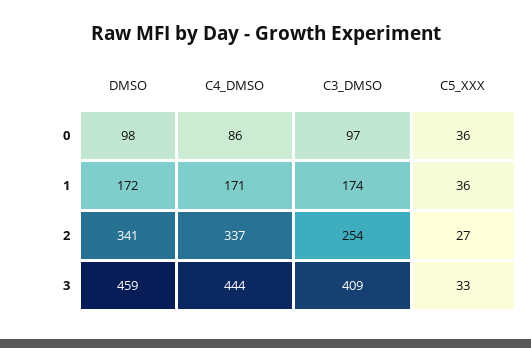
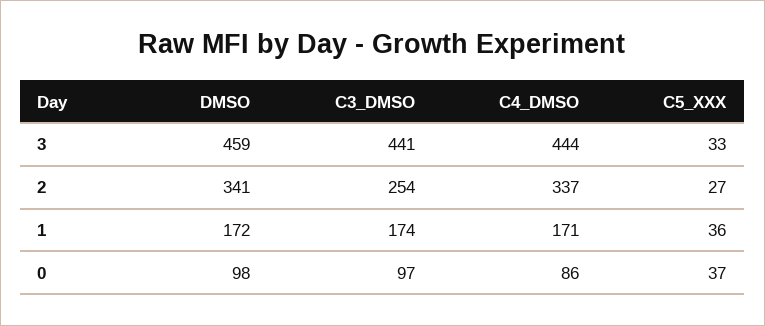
C5_XXX, 0: 36 -> 37
C3_DMSO, 3: 409 -> 441

